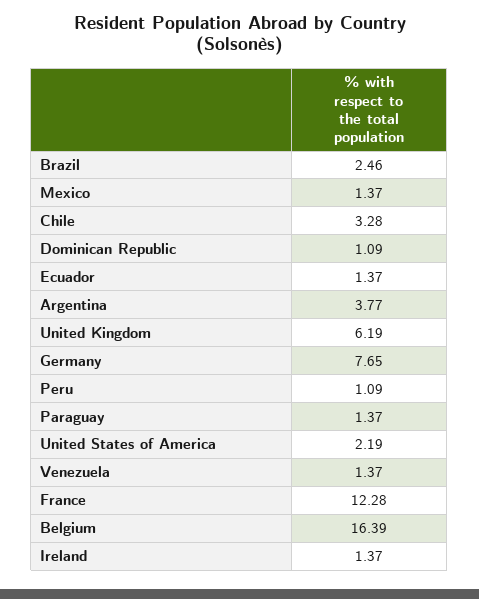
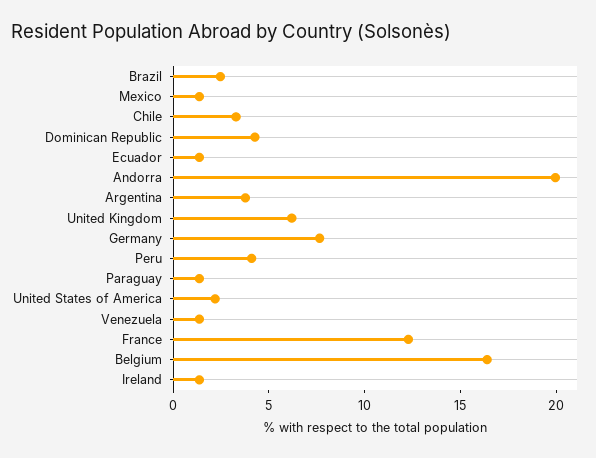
Dominican Republic: 1.09 -> 4
Peru: 1.09 -> 4
Andorra: none -> 20

